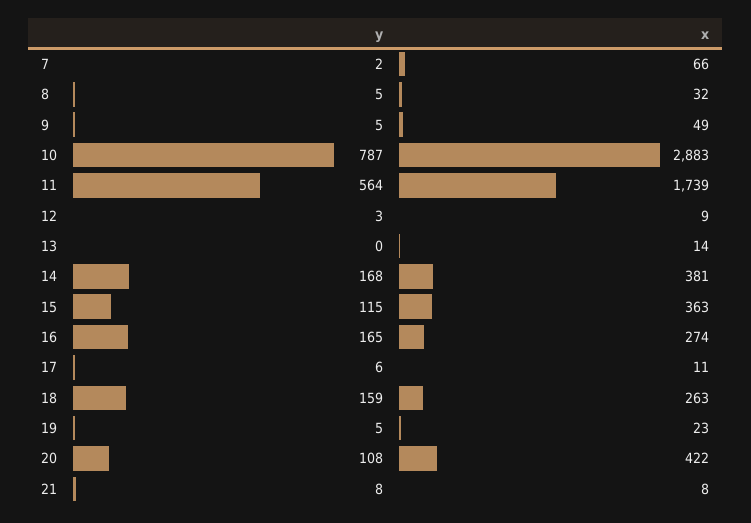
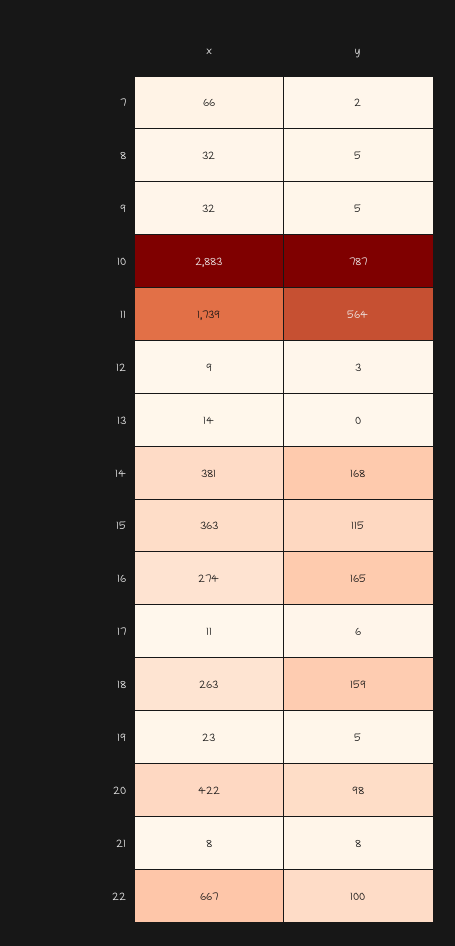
x, 9: 49 -> 32
y, 20: 108 -> 98
x, 22: none -> 667
y, 22: none -> 100

